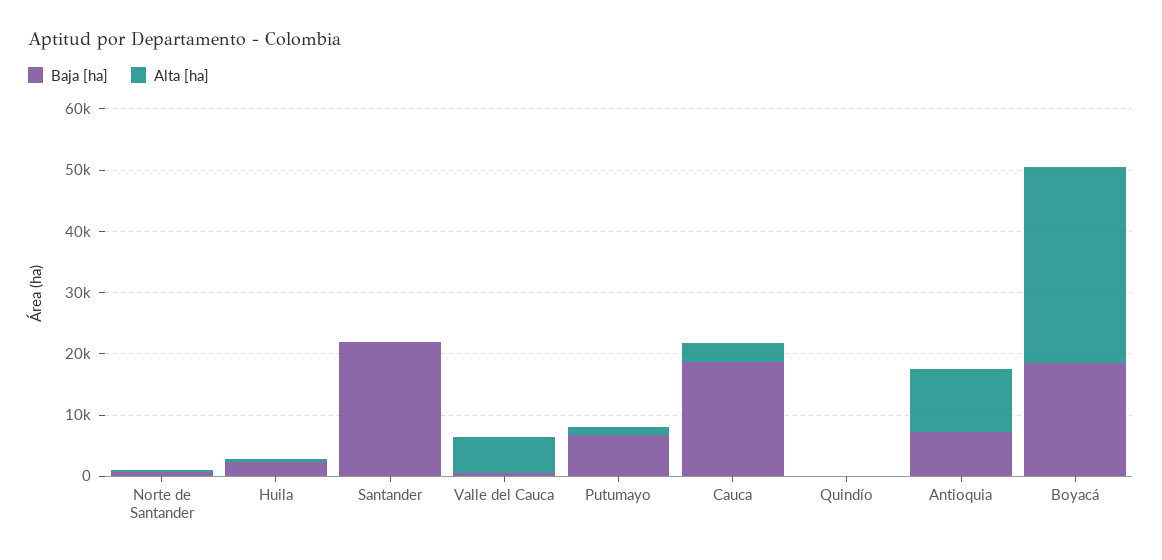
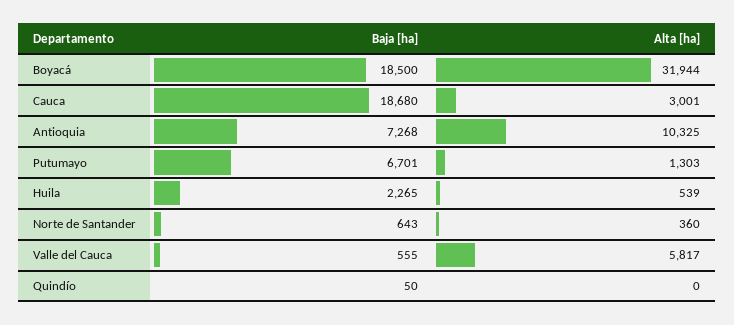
Baja [ha], Santander: 22000 -> none
Alta [ha], Santander: 0 -> none

